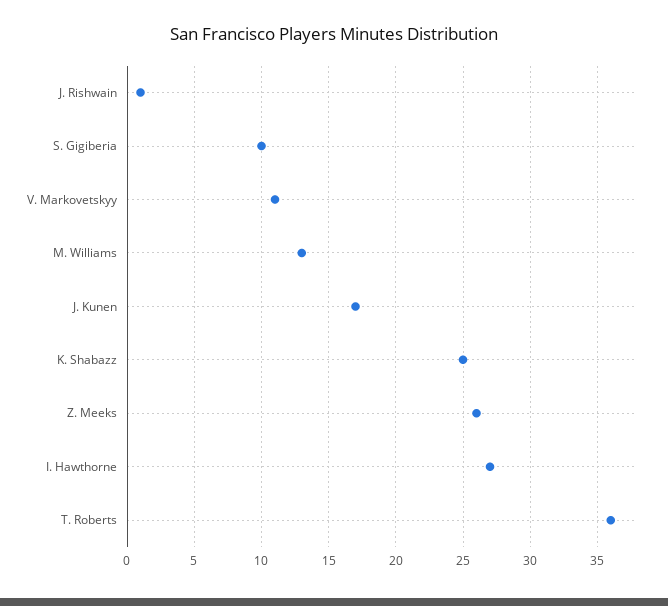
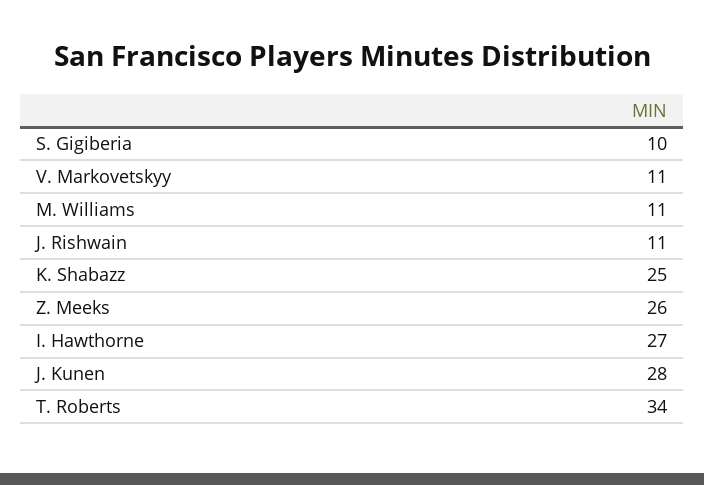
J. Rishwain: 1 -> 11
M. Williams: 13 -> 11
J. Kunen: 17 -> 28
T. Roberts: 36 -> 34

